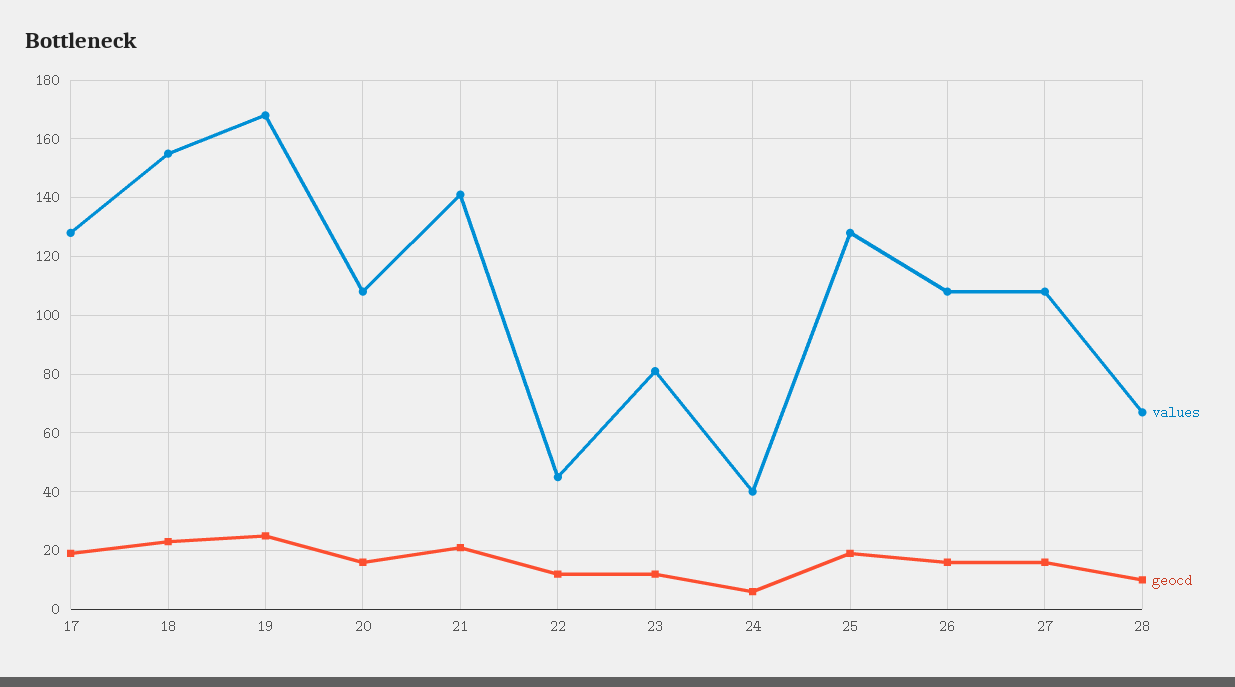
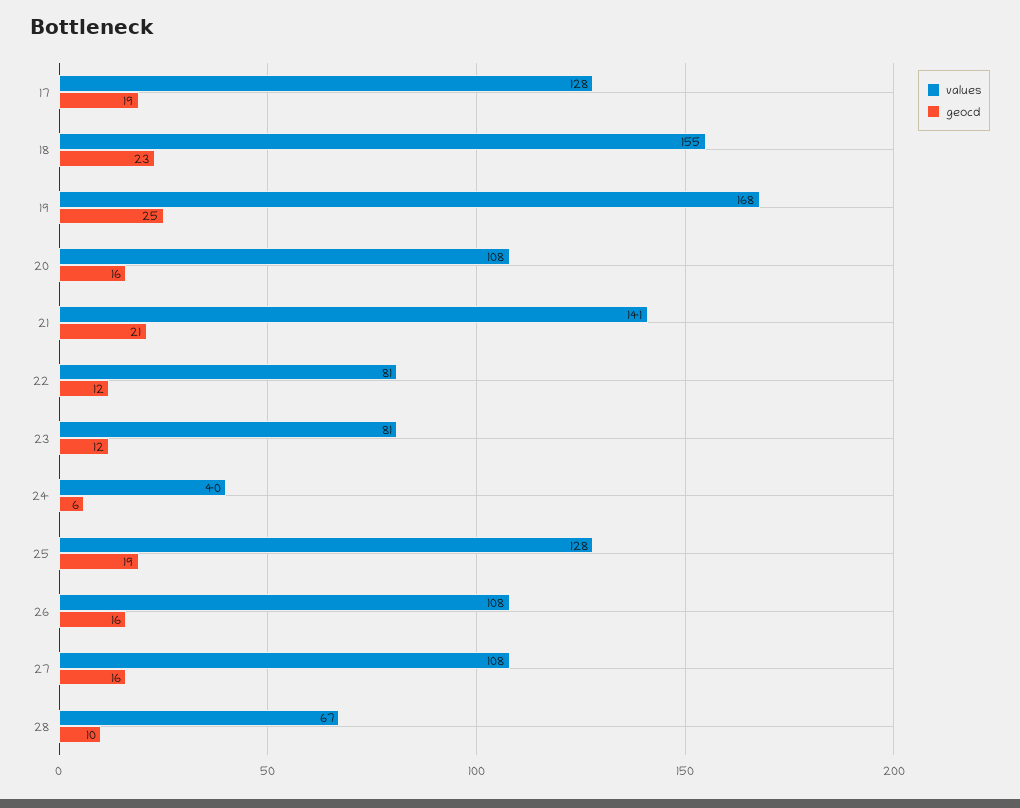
values, 22: 45 -> 81

